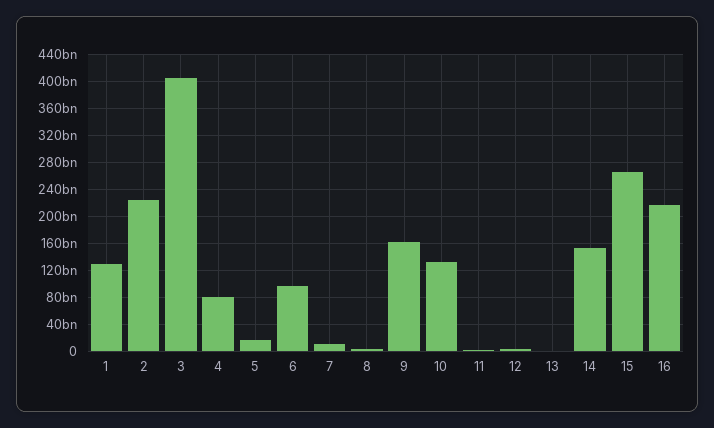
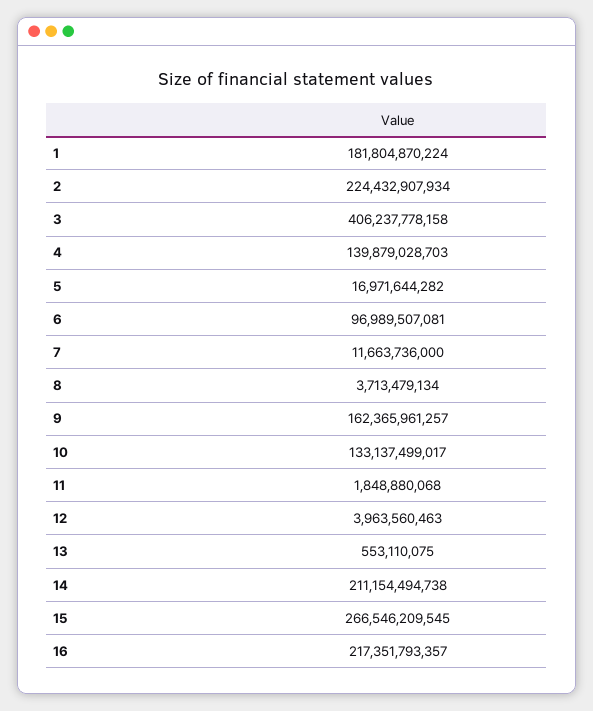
1: 130000000000 -> 181804870224
4: 80000000000 -> 139879028703
14: 150000000000 -> 211154494738

